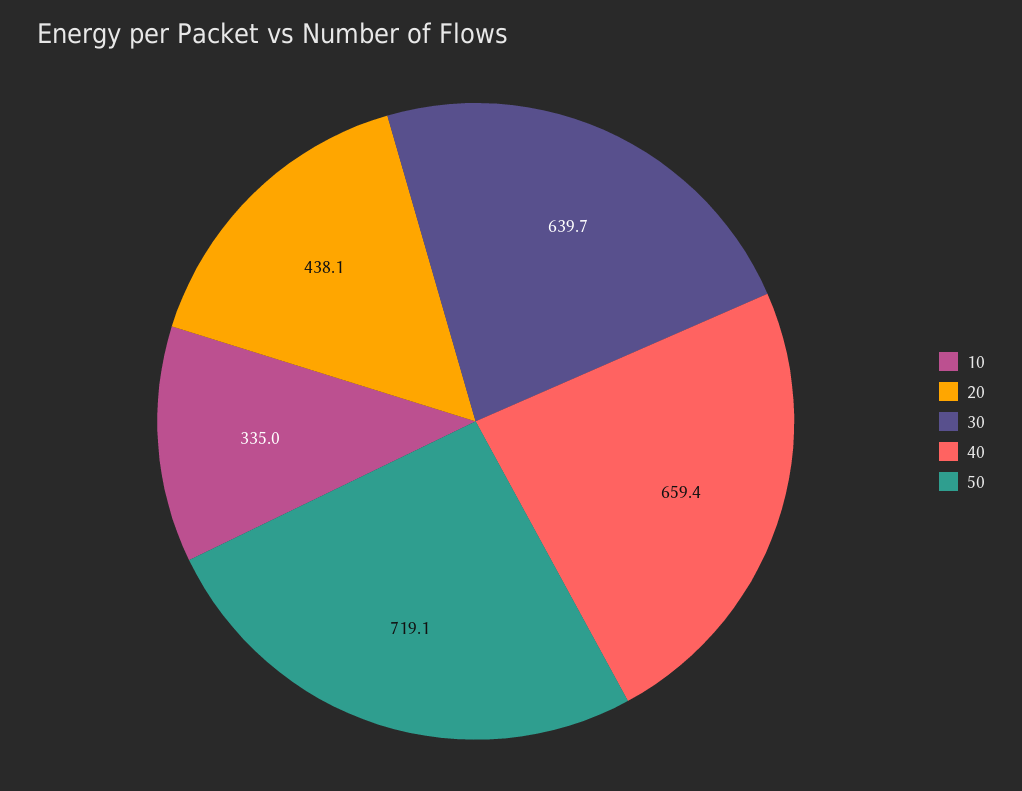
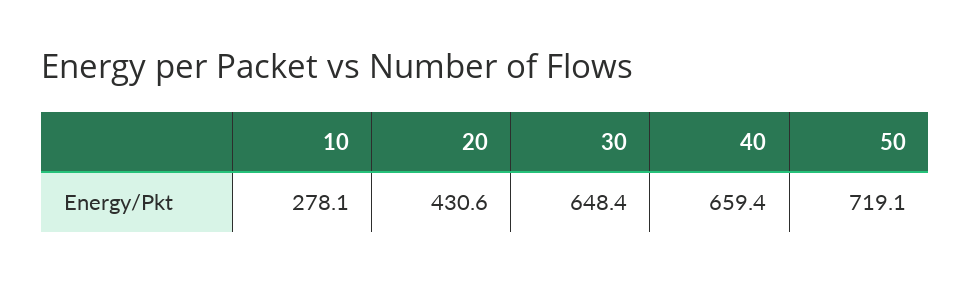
10: 335 -> 278.1
20: 438.1 -> 430.6
30: 639.7 -> 648.4

